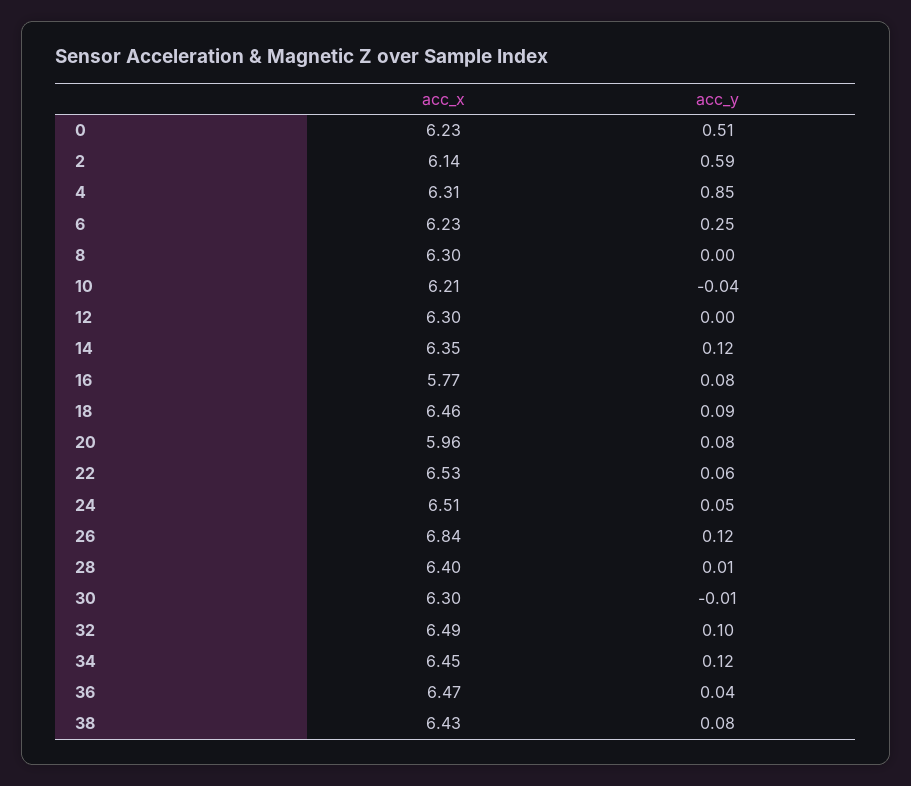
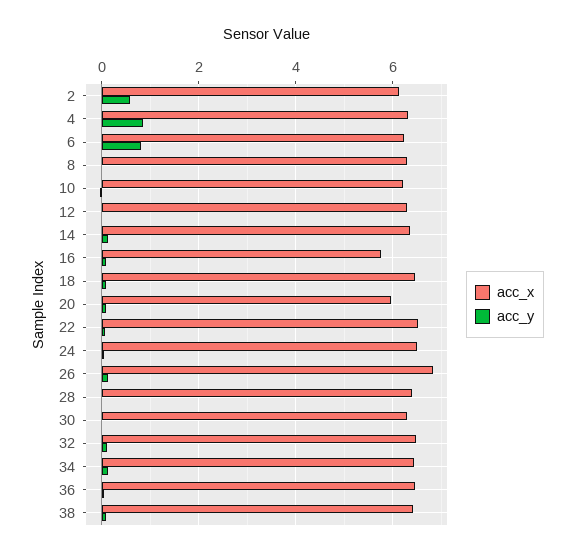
acc_x, 0: 6.23 -> none
acc_y, 0: 0.51 -> none
acc_y, 6: 0.25 -> 0.8

